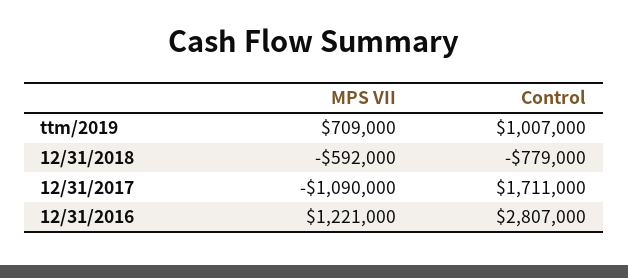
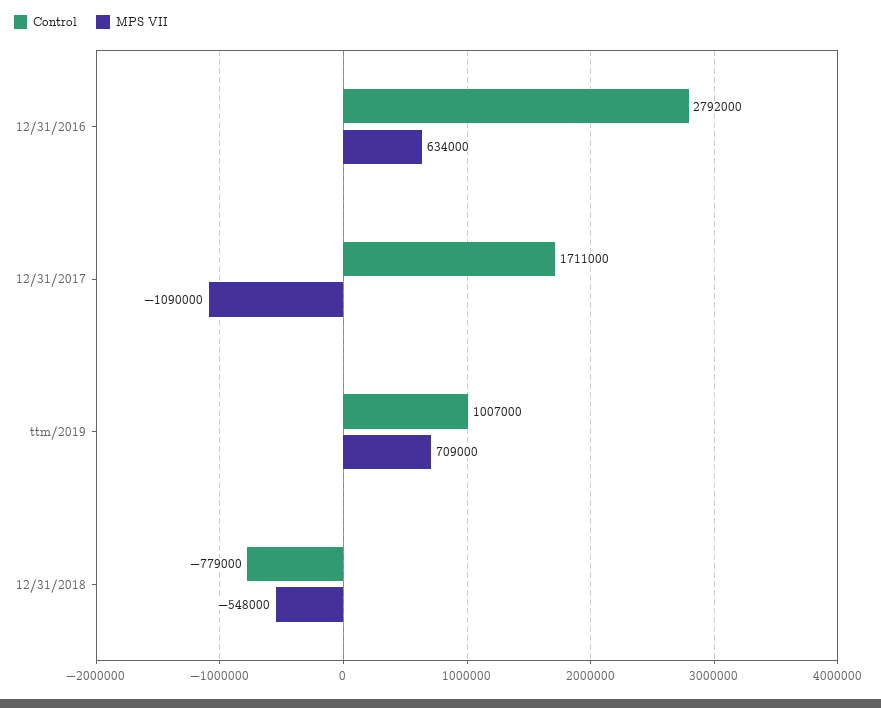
MPS VII, 12/31/2018: -592000 -> -548000
MPS VII, 12/31/2016: 1221000 -> 634000
Control, 12/31/2016: 2807000 -> 2792000

